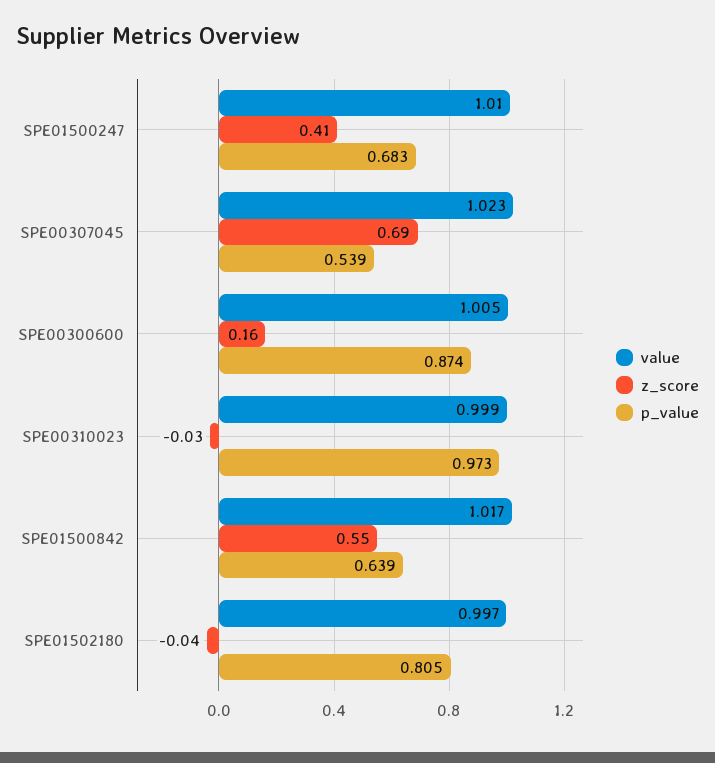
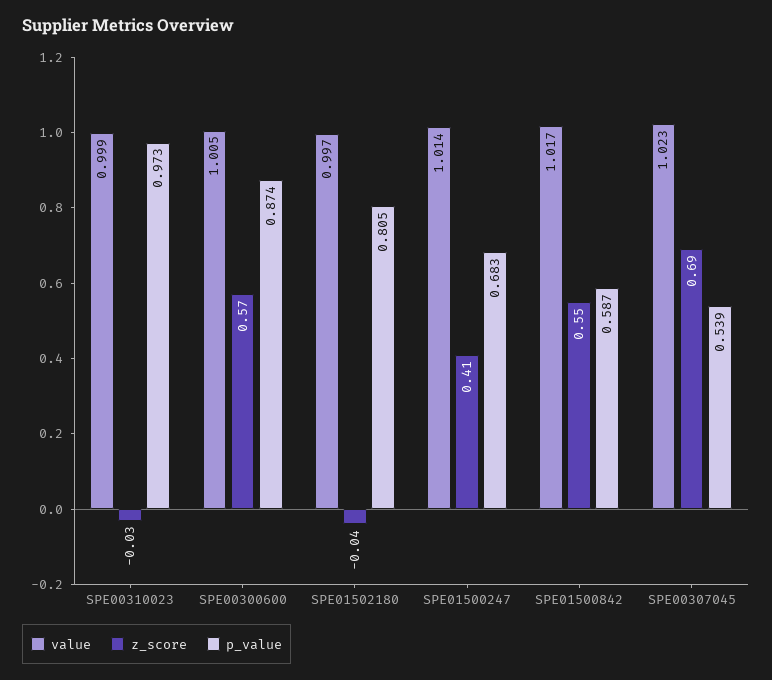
value, SPE01500247: 1.01 -> 1.014
z_score, SPE00300600: 0.16 -> 0.57
p_value, SPE01500842: 0.639 -> 0.587

